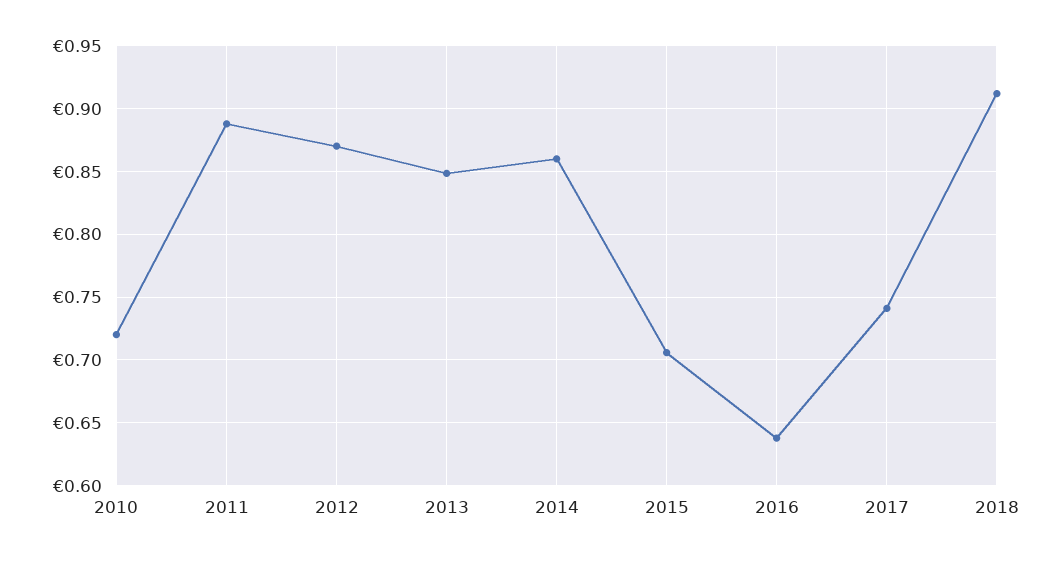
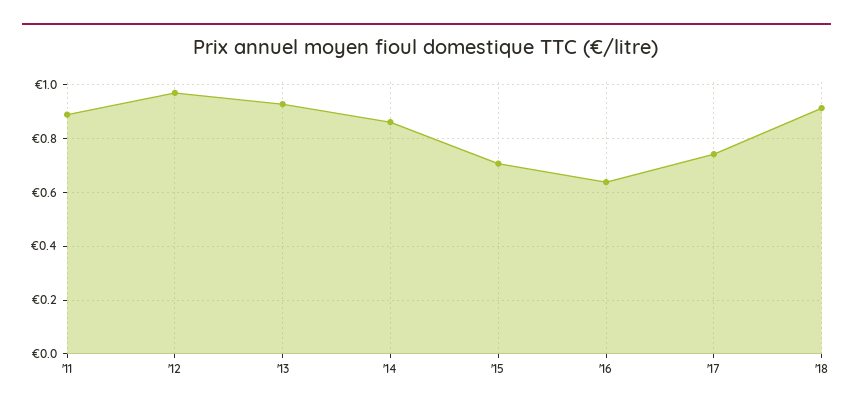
2010: 0.72 -> none
2012: 0.87 -> 0.975
2013: 0.85 -> 0.925

